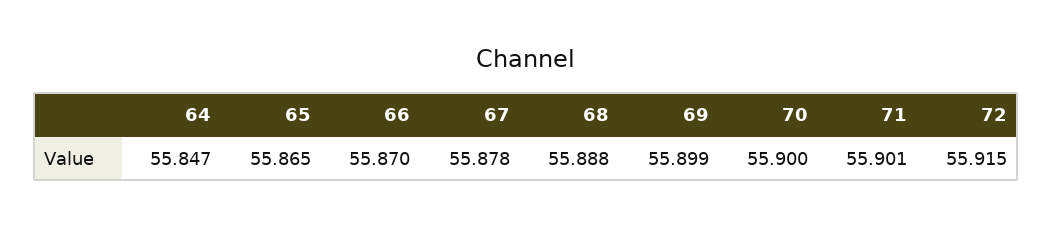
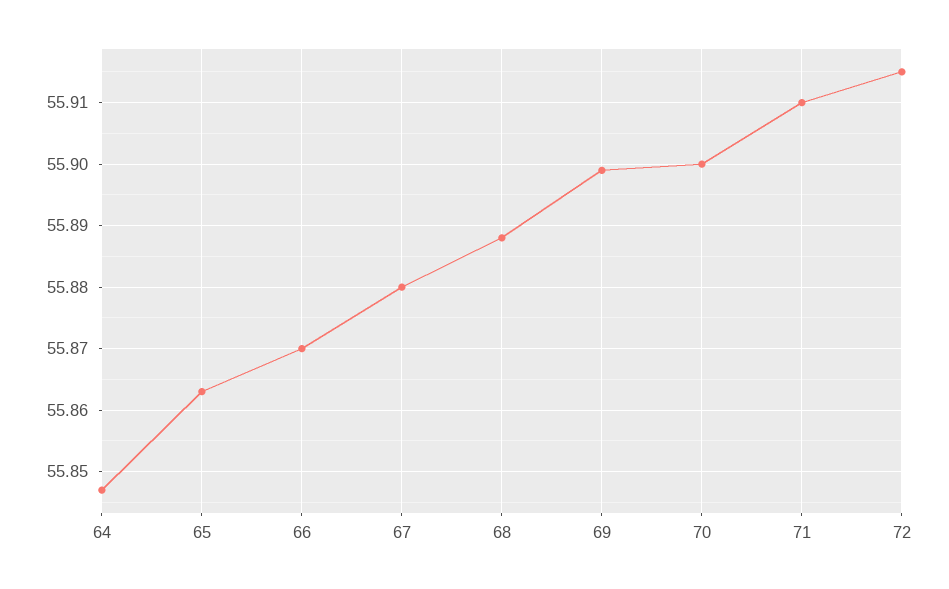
65: 55.865 -> 55.863
67: 55.878 -> 55.88
71: 55.901 -> 55.91

